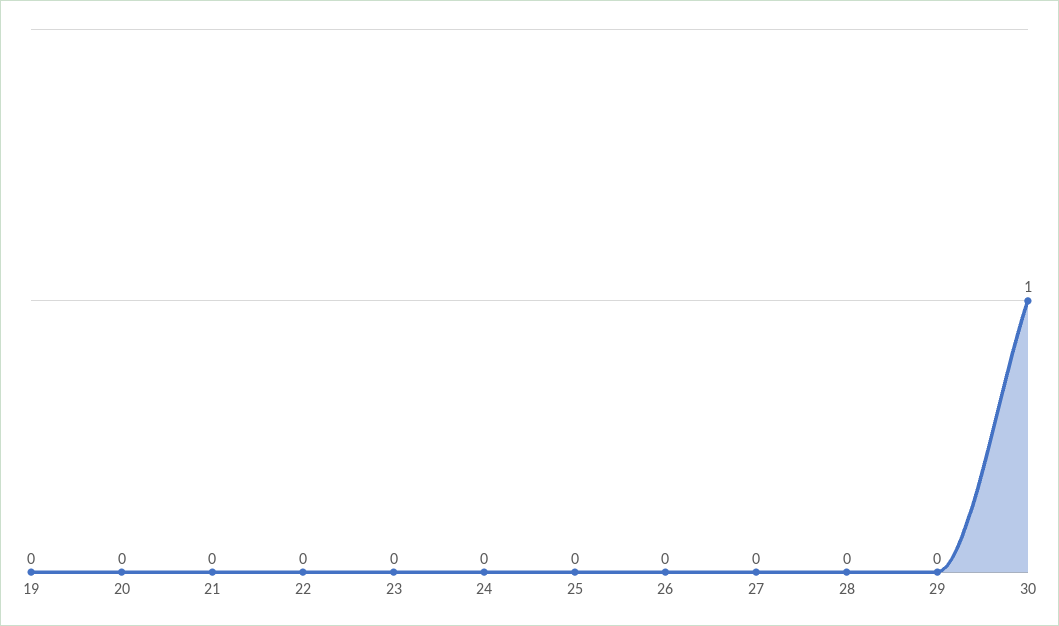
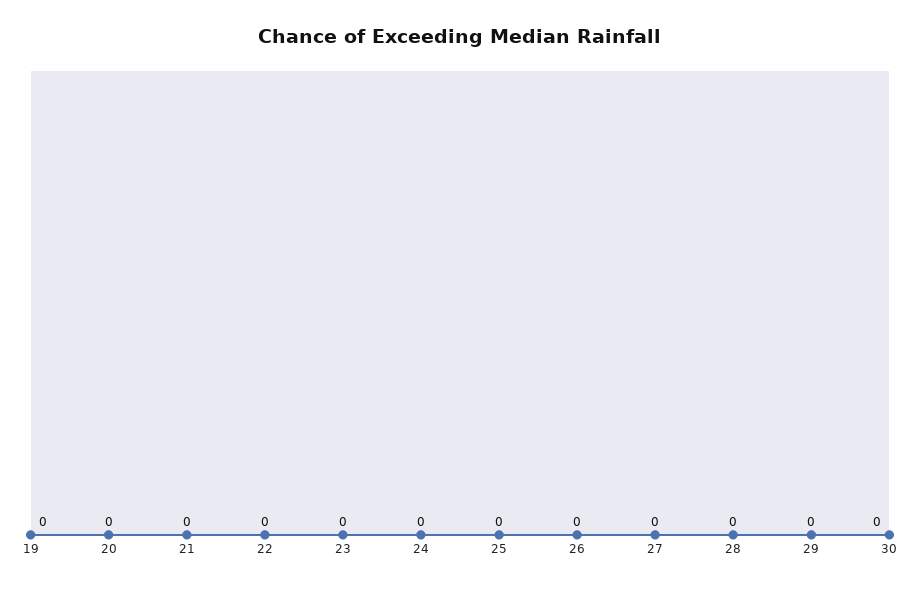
30: 1 -> 0

